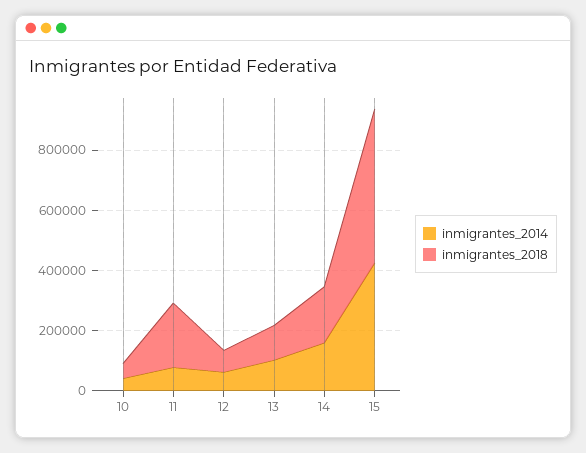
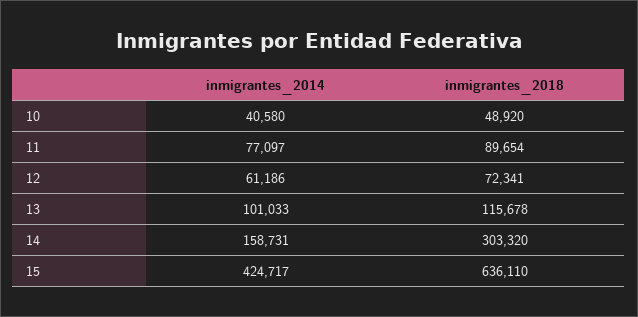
inmigrantes_2018, 11: 200000 -> 89654
inmigrantes_2018, 14: 200000 -> 303320
inmigrantes_2018, 15: 500000 -> 636110

